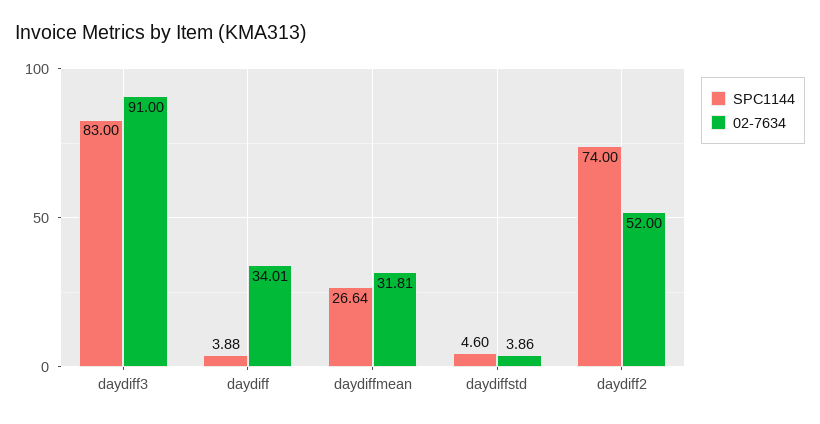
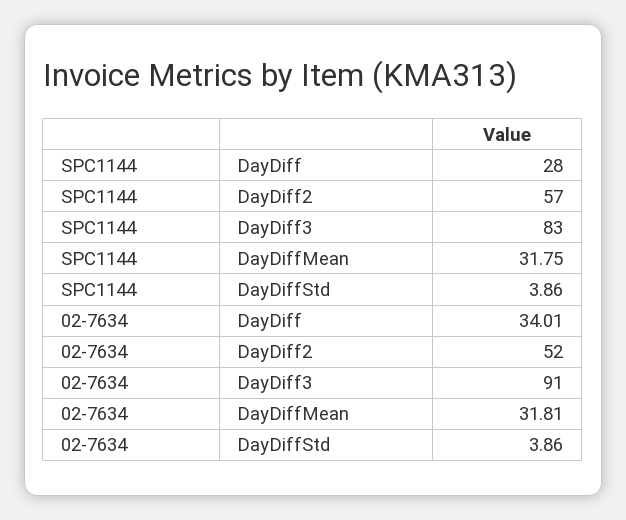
SPC1144, daydiff: 3.88 -> 28
SPC1144, daydiffmean: 26.64 -> 31.75
SPC1144, daydiffstd: 4.6 -> 3.86
SPC1144, daydiff2: 74 -> 57

